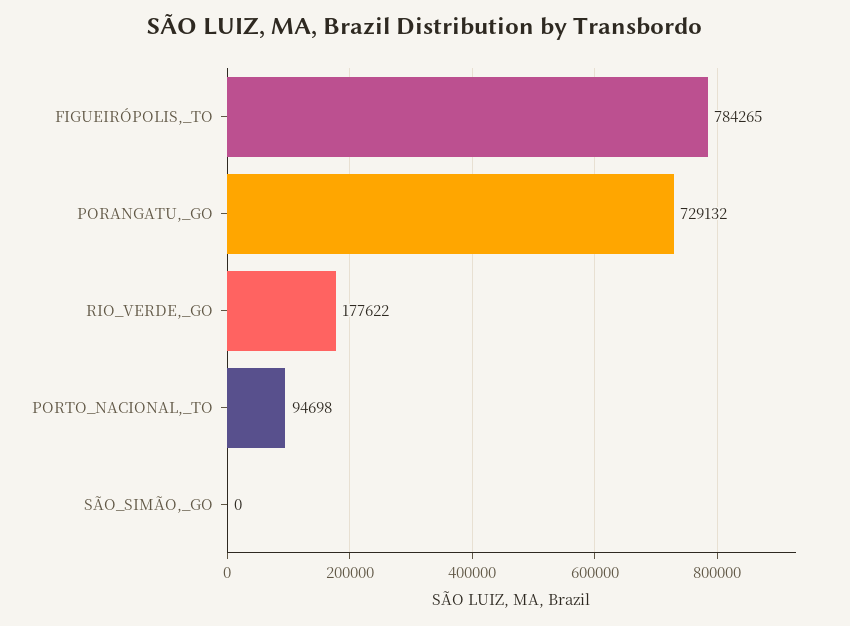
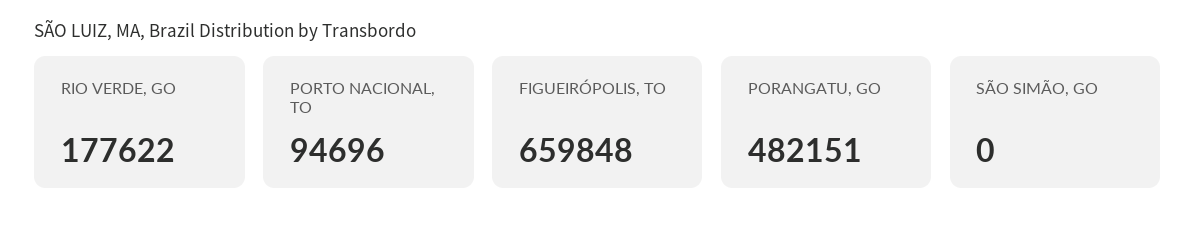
FIGUEIRÓPOLIS,_TO: 784265 -> 659848
PORANGATU,_GO: 729132 -> 482151
PORTO_NACIONAL,_TO: 94698 -> 94696

